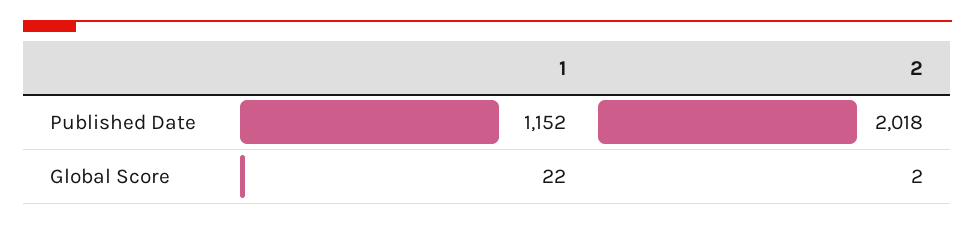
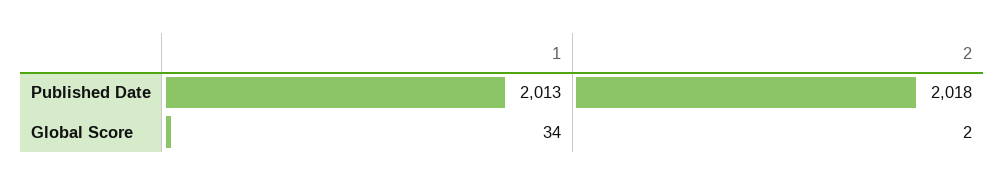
1, Published Date: 1152 -> 2013
1, Global Score: 22 -> 34

